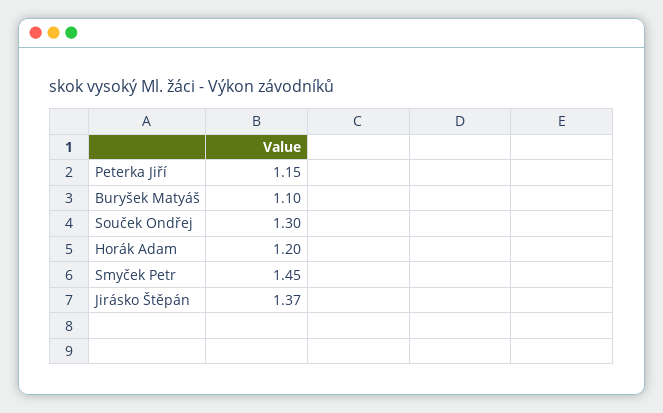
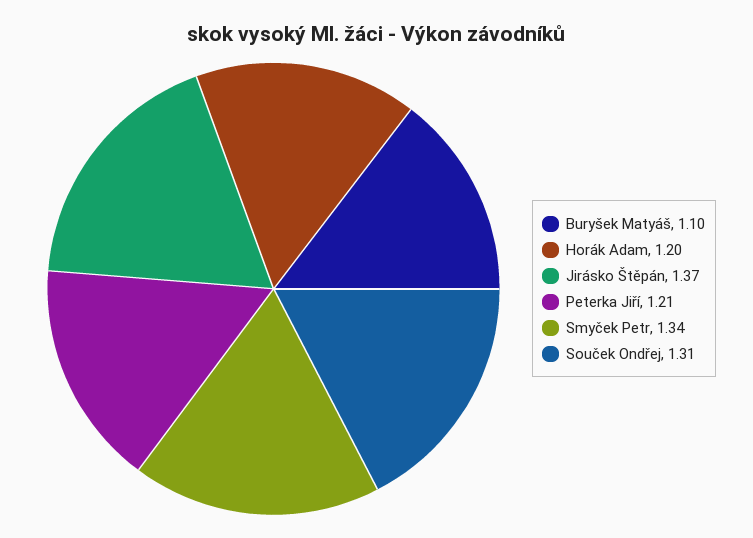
Peterka Jiří: 1.15 -> 1.21
Souček Ondřej: 1.3 -> 1.31
Smyček Petr: 1.45 -> 1.34

